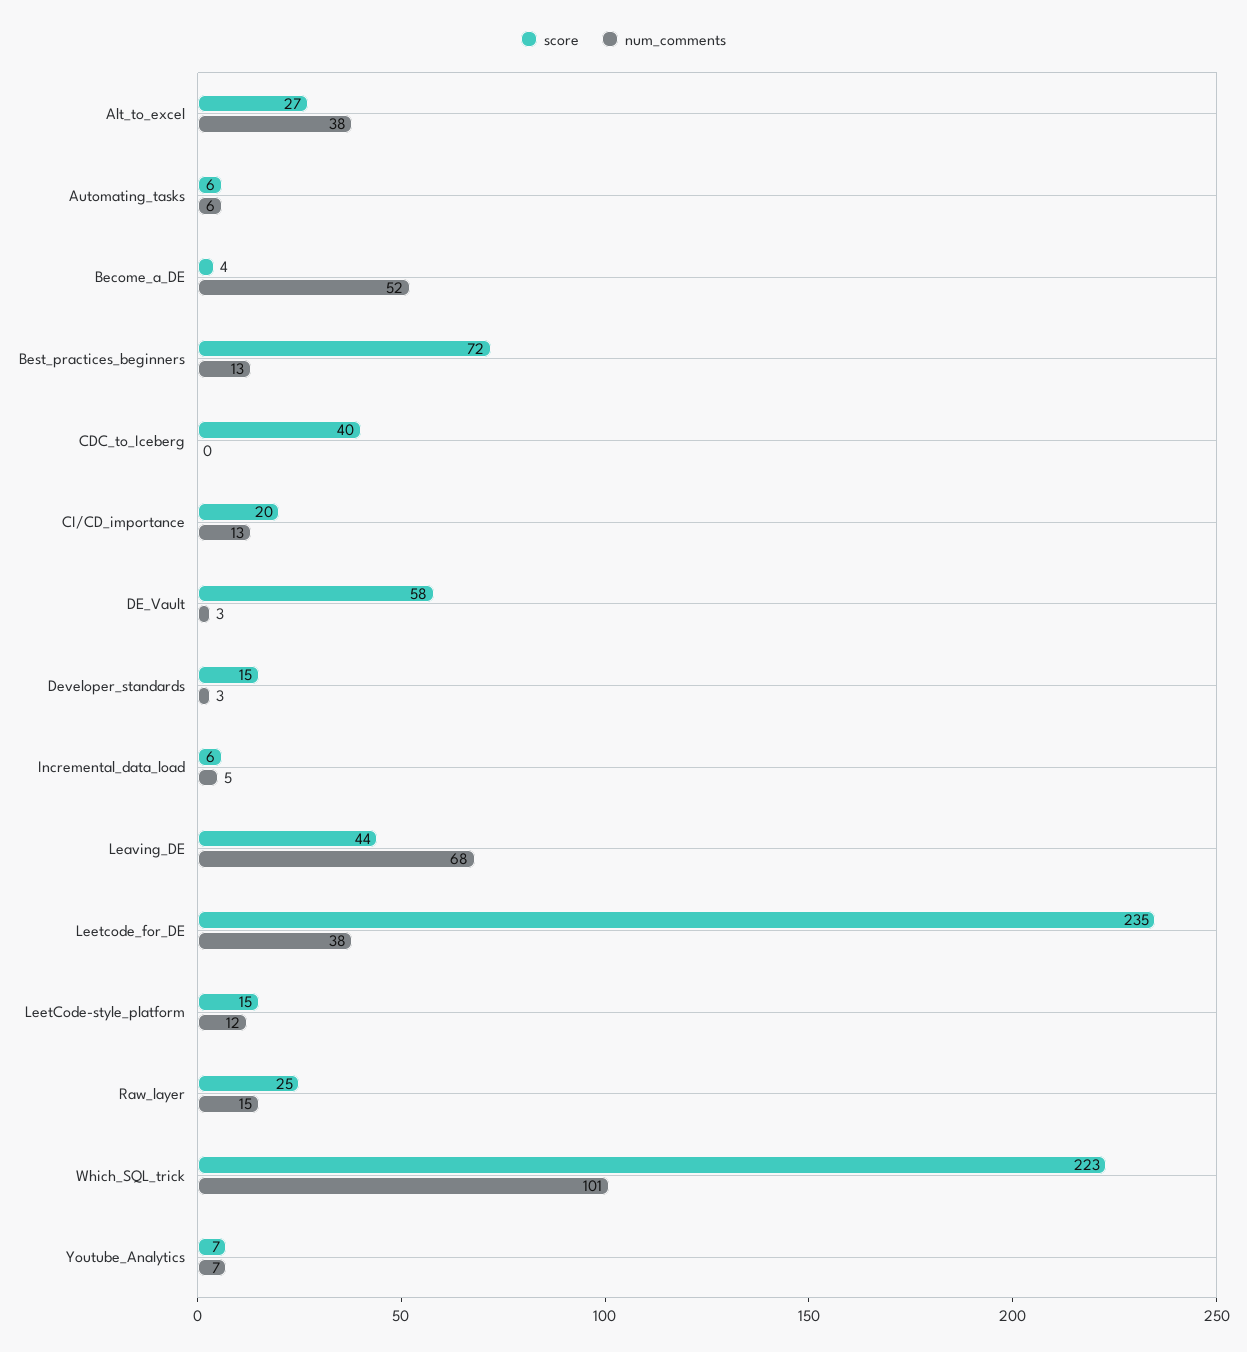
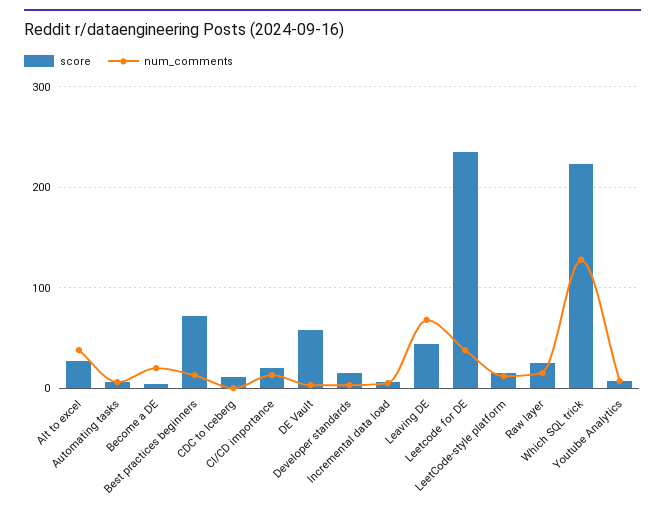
num_comments, Become_a_DE: 52 -> 20
score, CDC_to_Iceberg: 40 -> 10
num_comments, Which_SQL_trick: 101 -> 130

